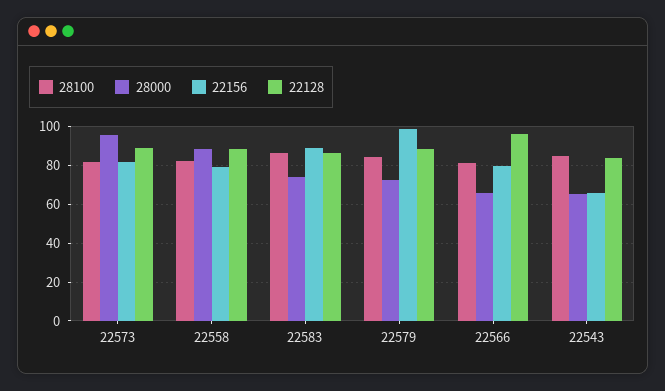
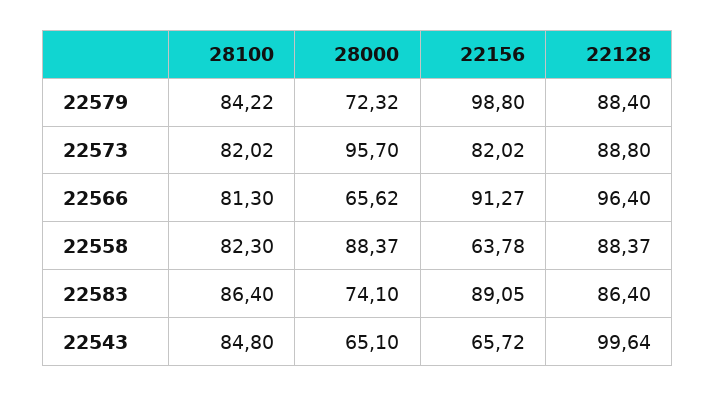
22156, 22558: 80 -> 63.78
22156, 22566: 80 -> 91.27
22128, 22543: 85 -> 99.64

